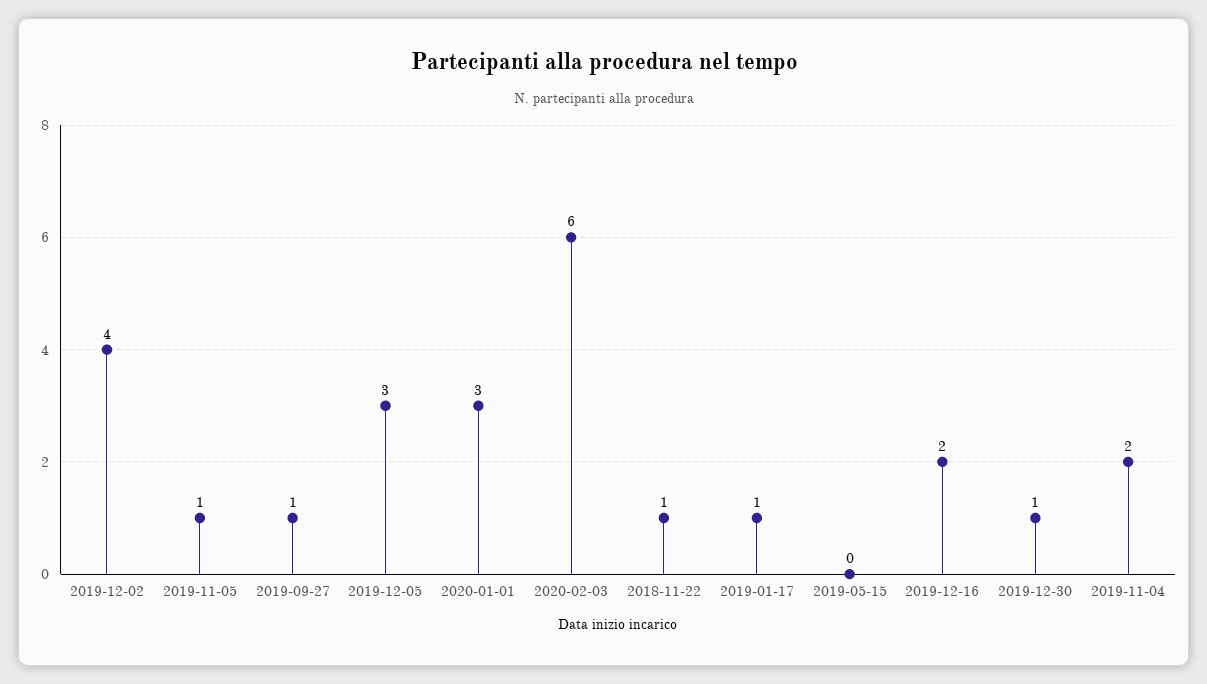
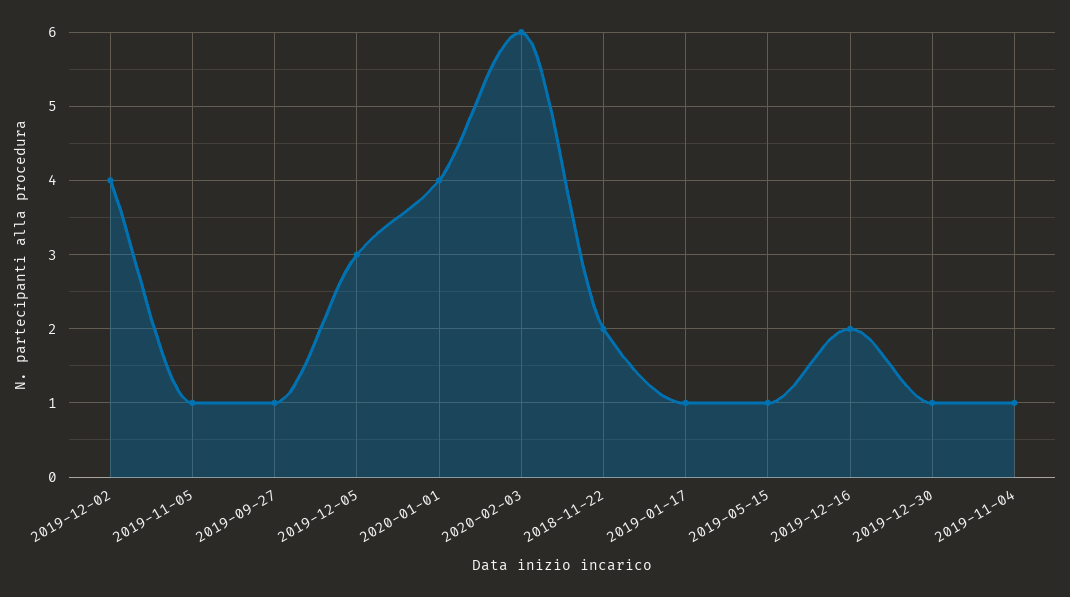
2020-01-01: 3 -> 4
2018-11-22: 1 -> 2
2019-05-15: 0 -> 1
2019-11-04: 2 -> 1

